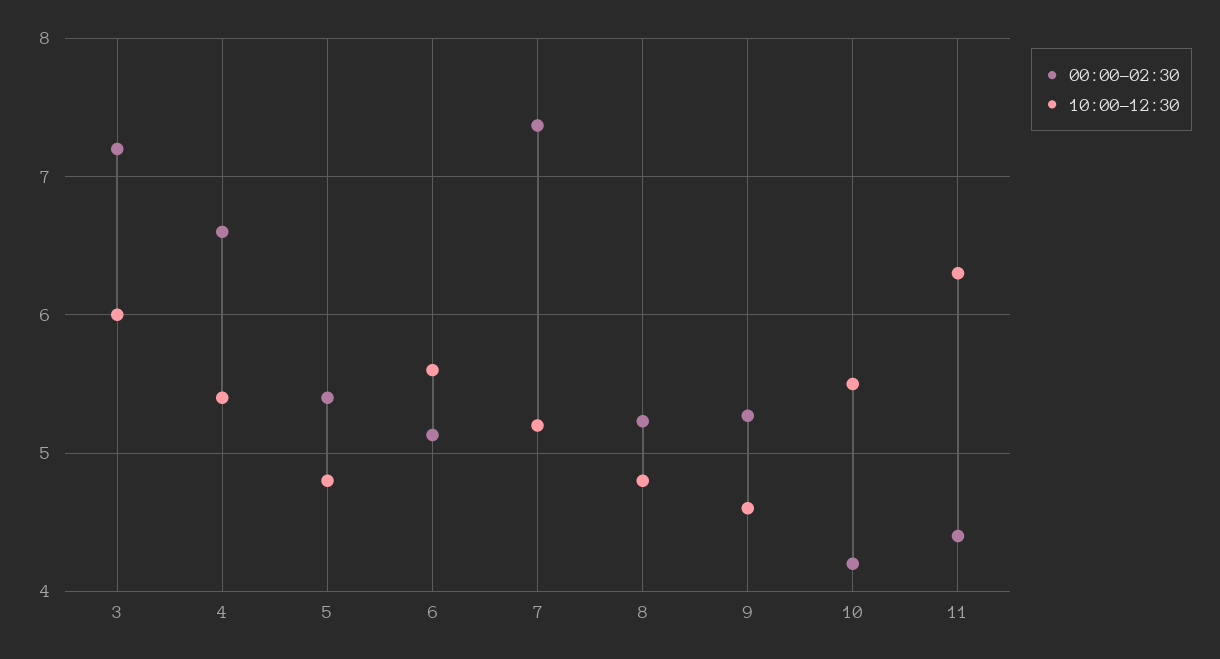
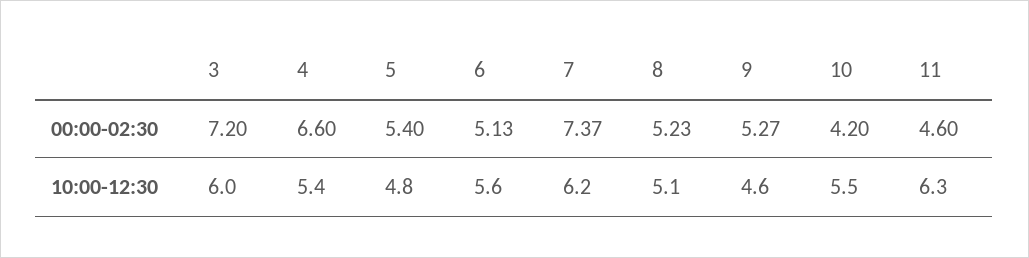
10:00-12:30, 7: 5.2 -> 6.2
10:00-12:30, 8: 4.8 -> 5.1
00:00-02:30, 11: 4.4 -> 4.6

